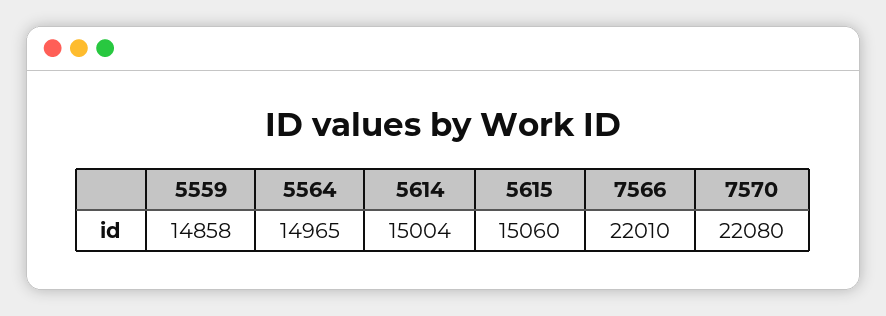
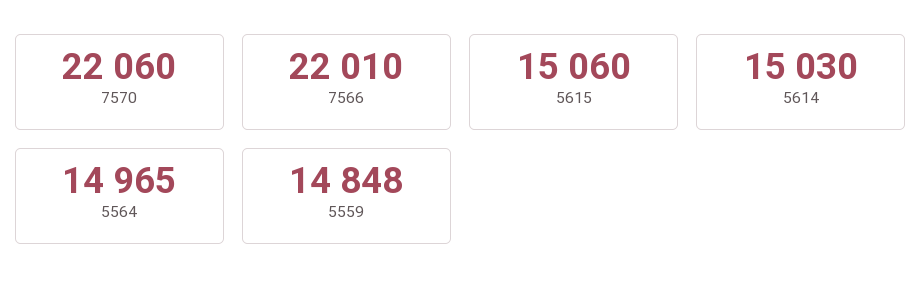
5559: 14858 -> 14848
5614: 15004 -> 15030
7570: 22080 -> 22060

